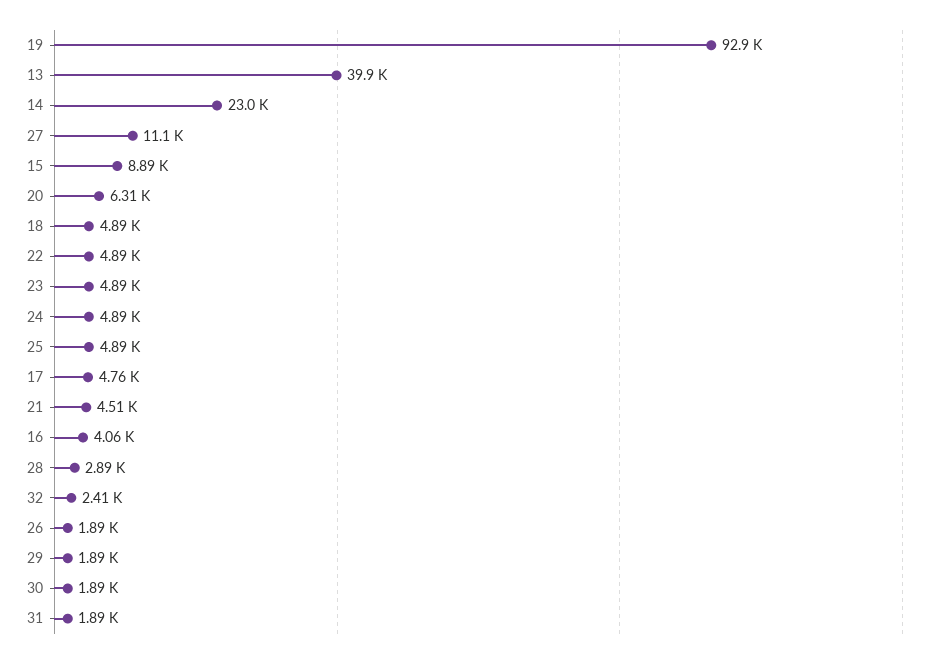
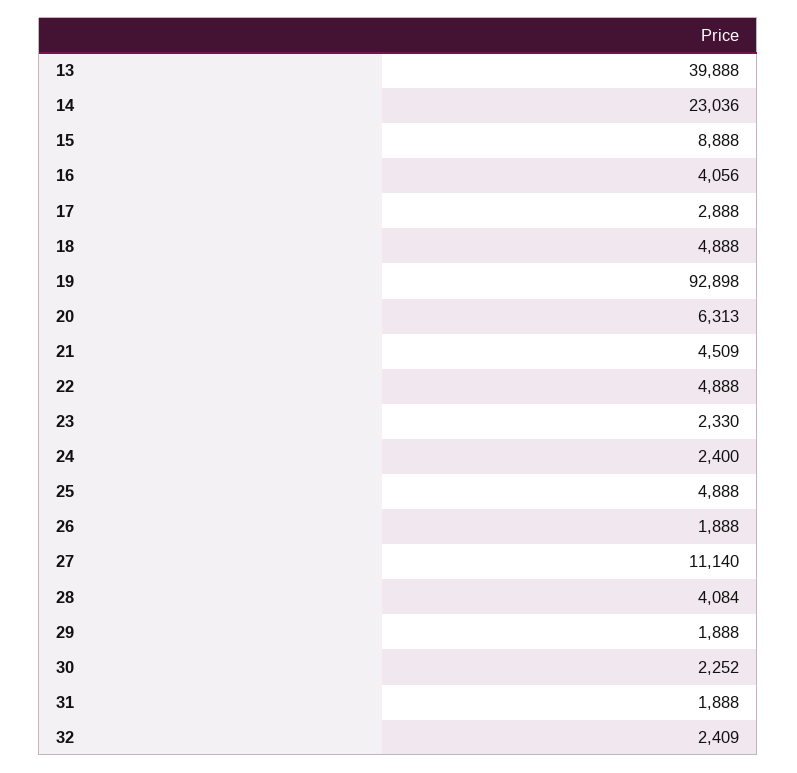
23: 4890 -> 2330
24: 4890 -> 2400
17: 4760 -> 2888
28: 2890 -> 4084
30: 1890 -> 2252

